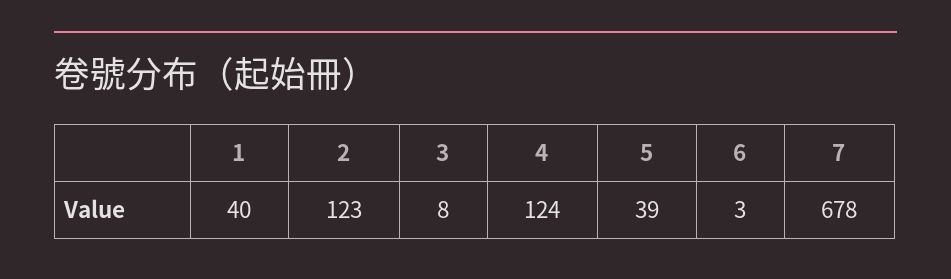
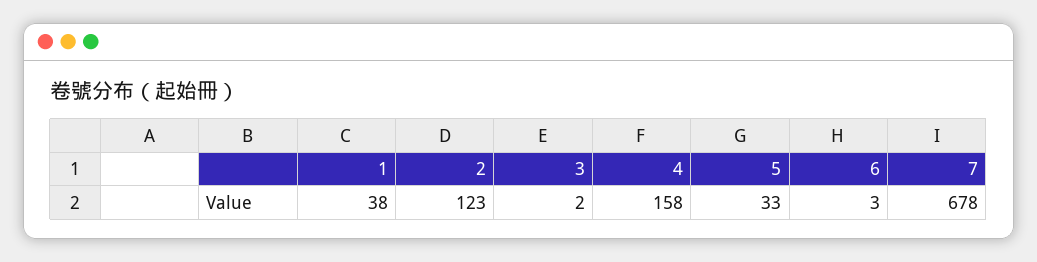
1: 40 -> 38
3: 8 -> 2
4: 124 -> 158
5: 39 -> 33

